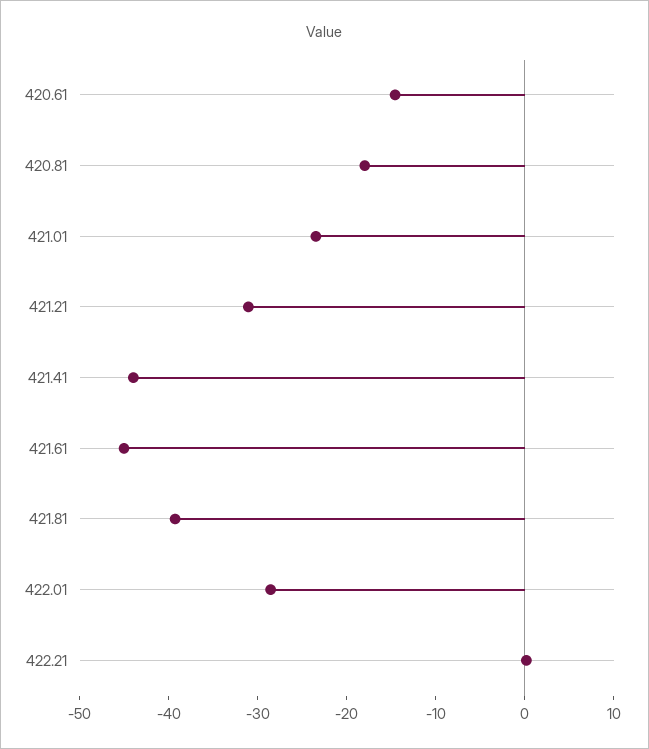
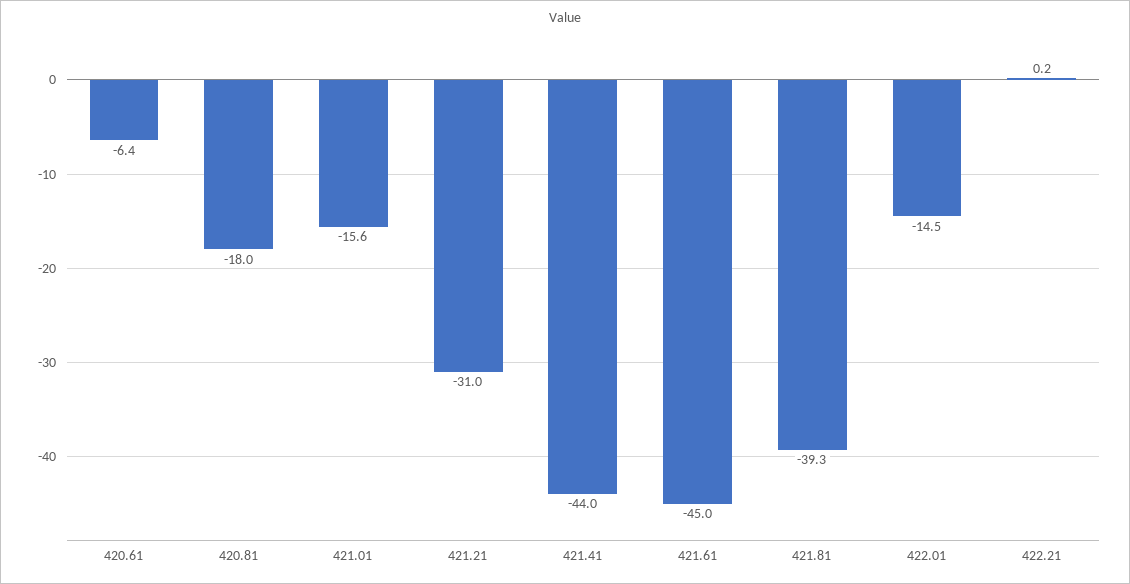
420.61: -14 -> -6.4
421.01: -24 -> -15.6
422.01: -28 -> -14.5

